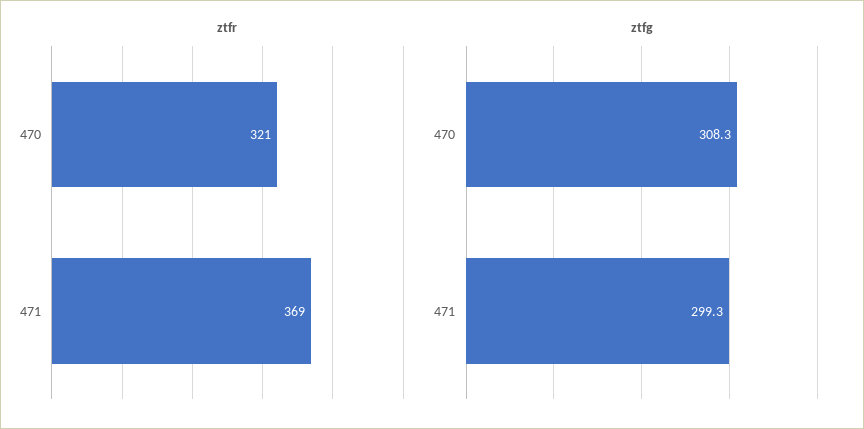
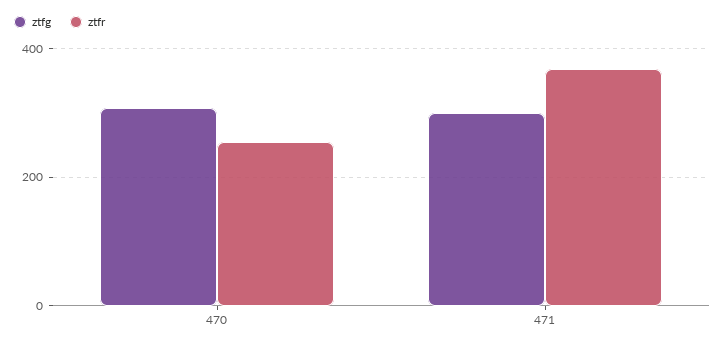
ztfr, 470: 321 -> 260

